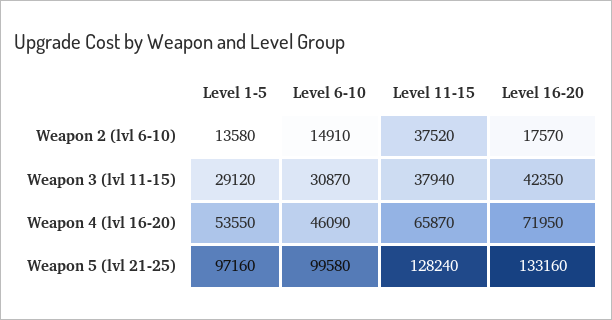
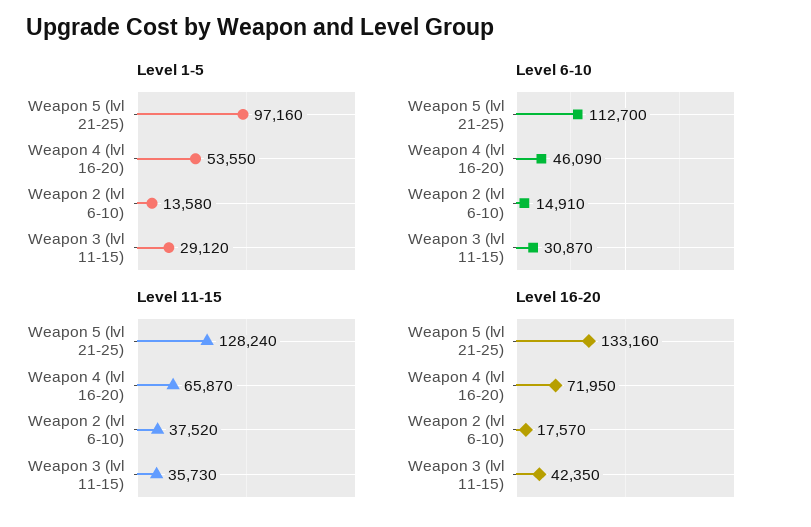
Level 11-15, Weapon 3 (lvl 11-15): 37940 -> 35730
Level 6-10, Weapon 5 (lvl 21-25): 99580 -> 112700

